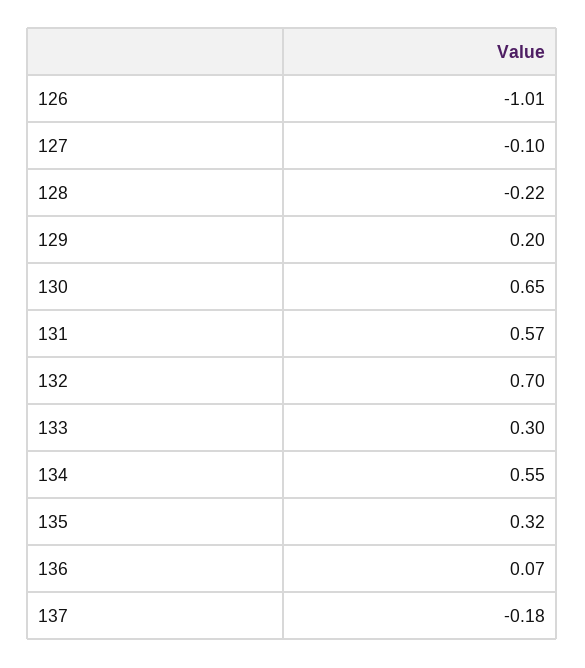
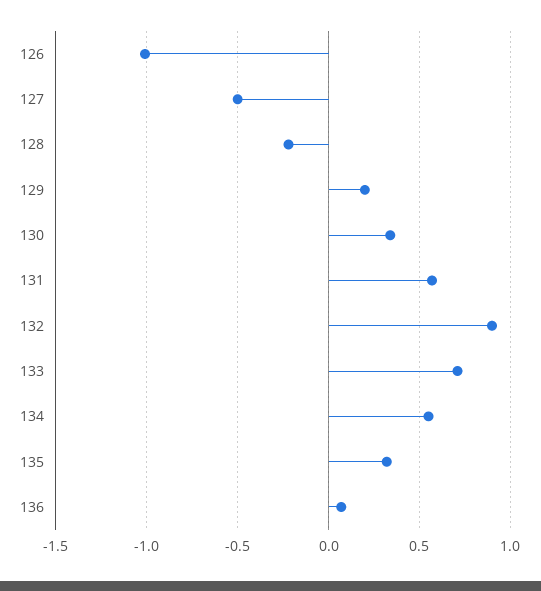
127: -0.1 -> -0.5
130: 0.65 -> 0.35
132: 0.7 -> 0.9
133: 0.3 -> 0.7
137: -0.18 -> none

